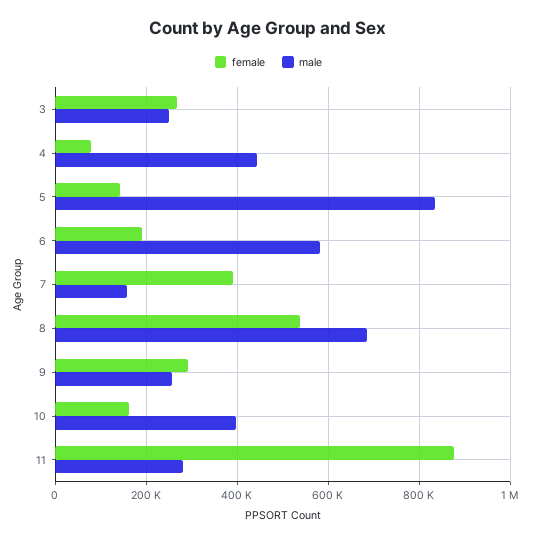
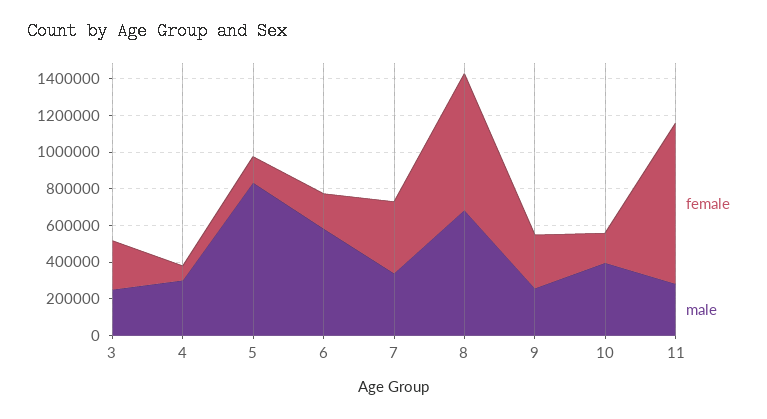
male, 4: 440000 -> 300000
male, 7: 160000 -> 350000
female, 8: 540000 -> 750000

